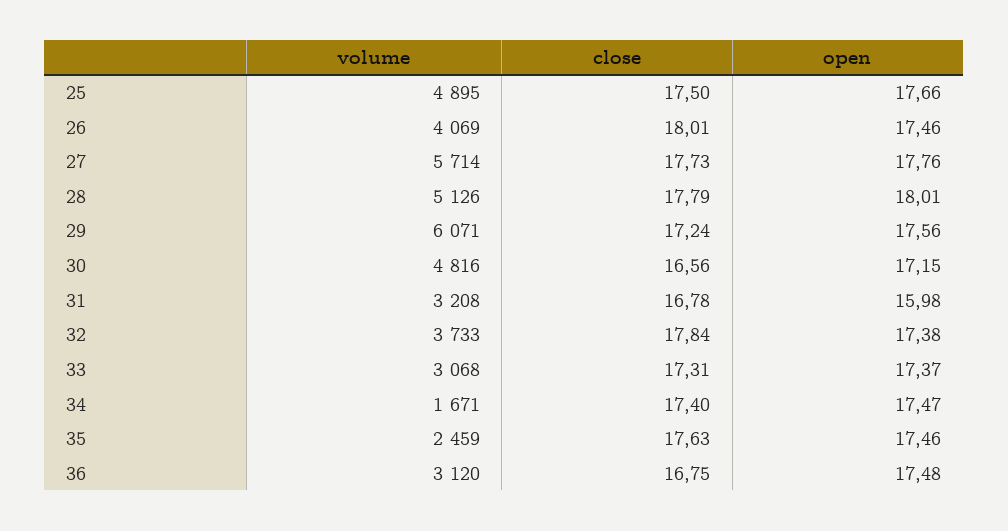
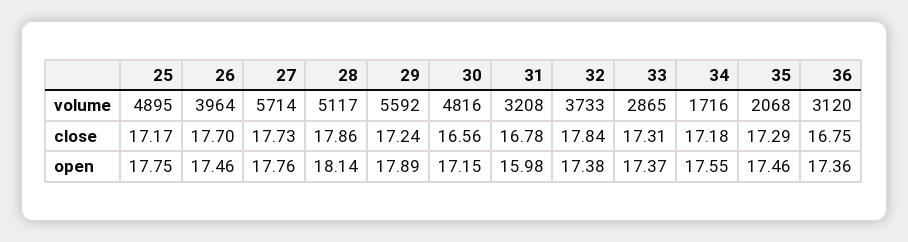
close, 25: 17.5 -> 17.17
open, 25: 17.66 -> 17.75
volume, 26: 4069 -> 3964
close, 26: 18.01 -> 17.7
volume, 28: 5126 -> 5117
close, 28: 17.79 -> 17.86
open, 28: 18.01 -> 18.14
volume, 29: 6071 -> 5592
open, 29: 17.56 -> 17.89
volume, 33: 3068 -> 2865
volume, 34: 1671 -> 1716
close, 34: 17.4 -> 17.18
open, 34: 17.47 -> 17.55
volume, 35: 2459 -> 2068
close, 35: 17.63 -> 17.29
open, 36: 17.48 -> 17.36

